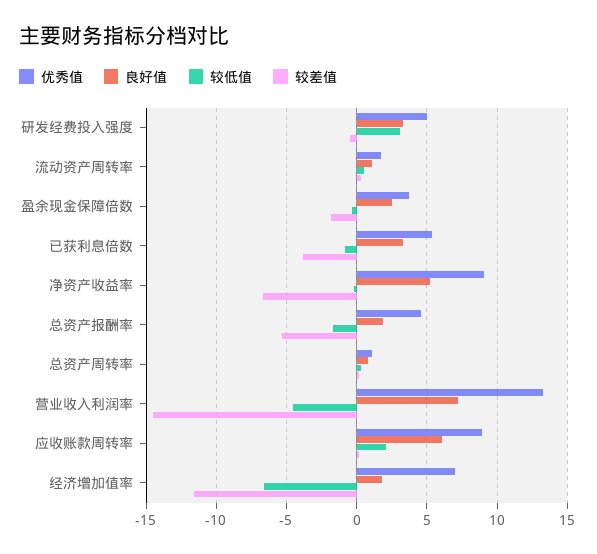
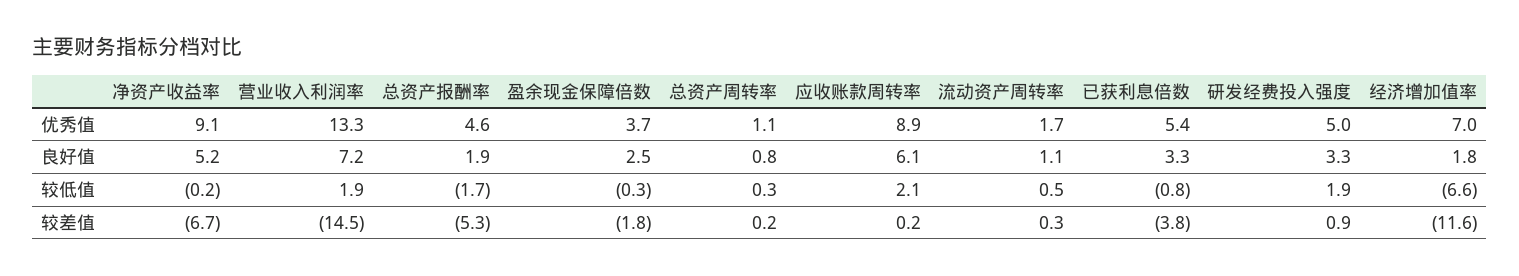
较低值, 研发经费投入强度: 3 -> 1.9
较差值, 研发经费投入强度: -0.5 -> 0.9
较低值, 营业收入利润率: -4.5 -> 1.9

